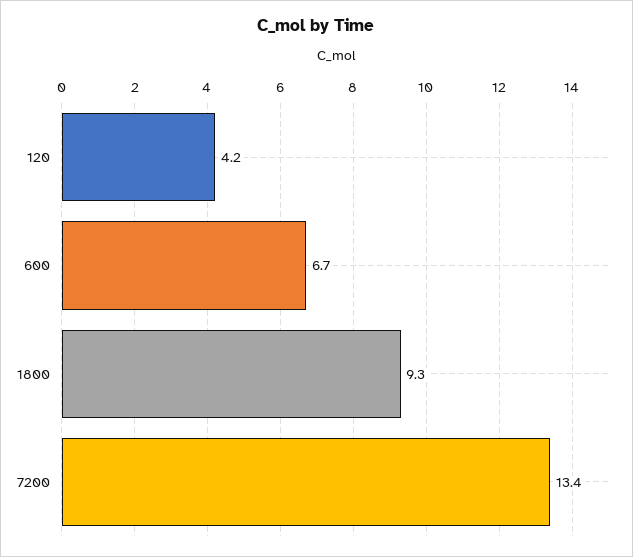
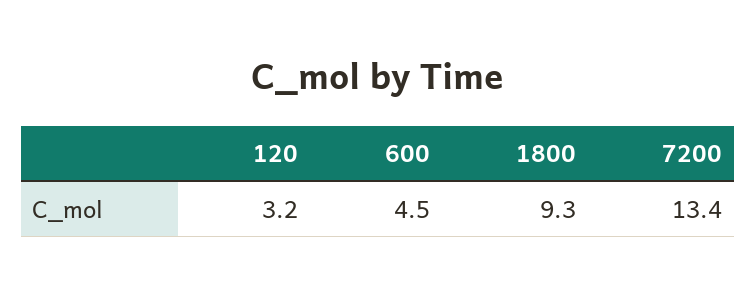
120: 4.2 -> 3.2
600: 6.7 -> 4.5

